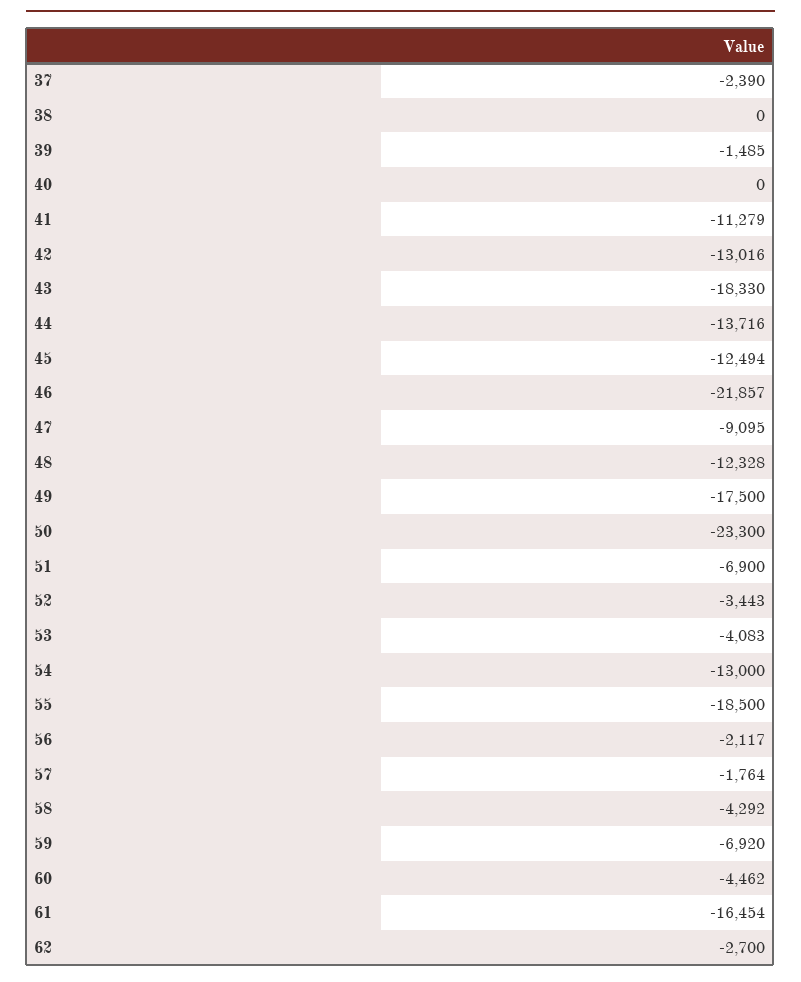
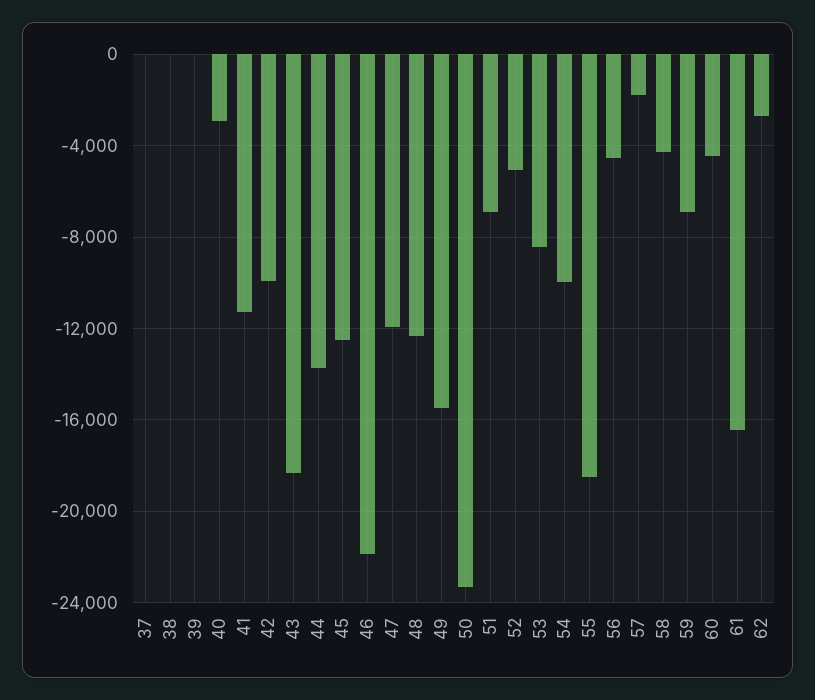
37: -2390 -> 0
39: -1485 -> 0
40: 0 -> -3000
42: -13016 -> -10000
47: -9095 -> -12000
49: -17500 -> -15500
52: -3443 -> -5000
53: -4083 -> -8500
54: -13000 -> -10000
56: -2117 -> -4500

